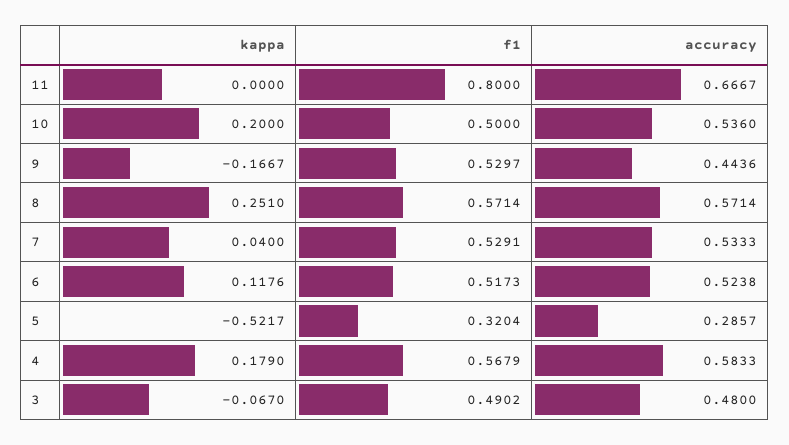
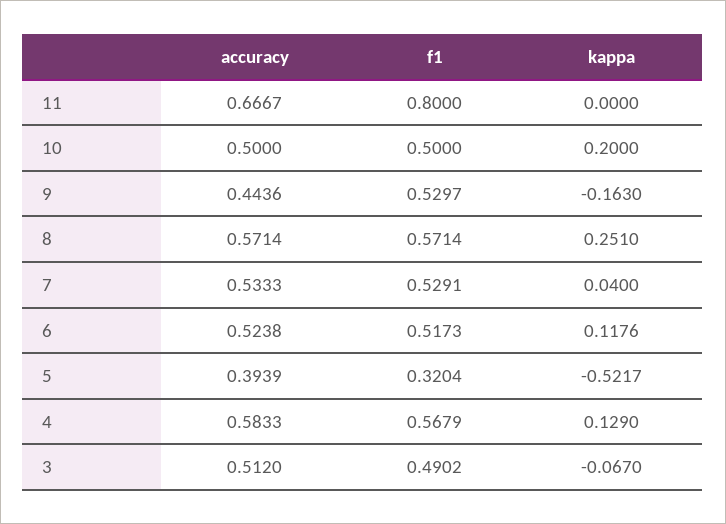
accuracy, 10: 0.536 -> 0.5
kappa, 9: -0.1667 -> -0.163
accuracy, 5: 0.2857 -> 0.3939
kappa, 4: 0.179 -> 0.129
accuracy, 3: 0.48 -> 0.512

